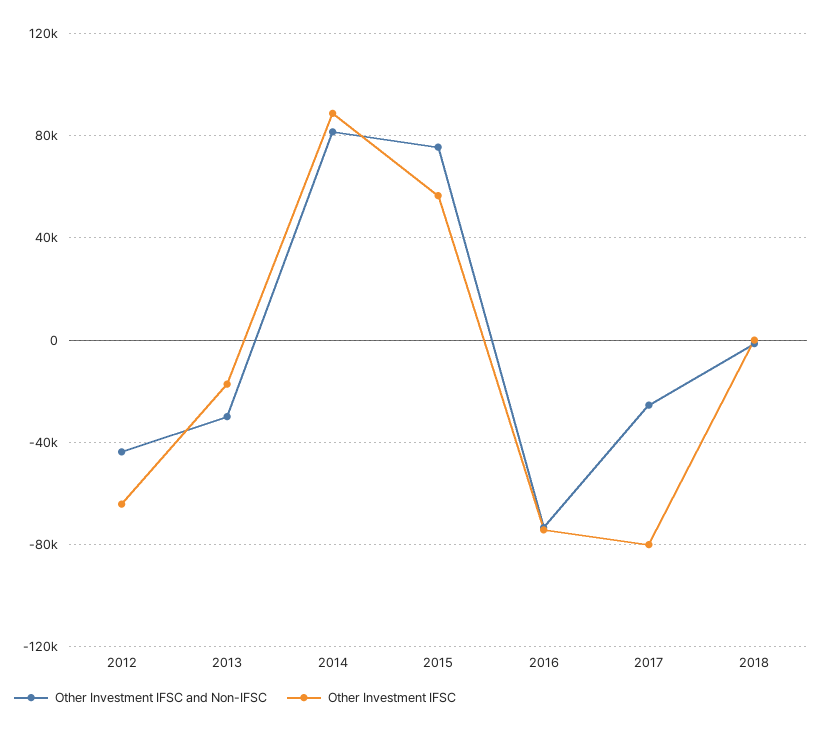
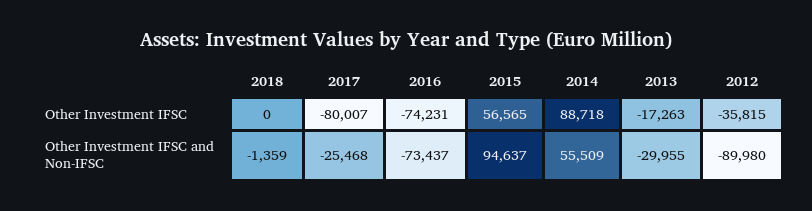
Other Investment IFSC and Non-IFSC, 2012: -45000 -> -89980
Other Investment IFSC, 2012: -65000 -> -35815
Other Investment IFSC and Non-IFSC, 2014: 80000 -> 55509
Other Investment IFSC and Non-IFSC, 2015: 75000 -> 94637

